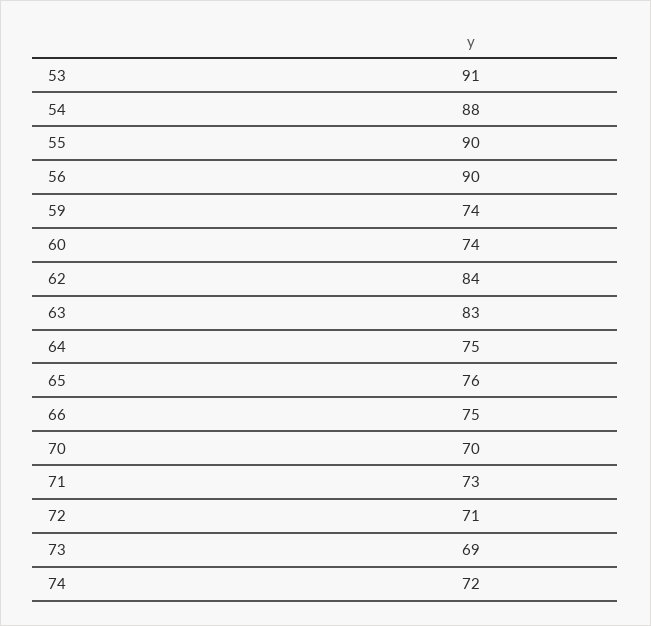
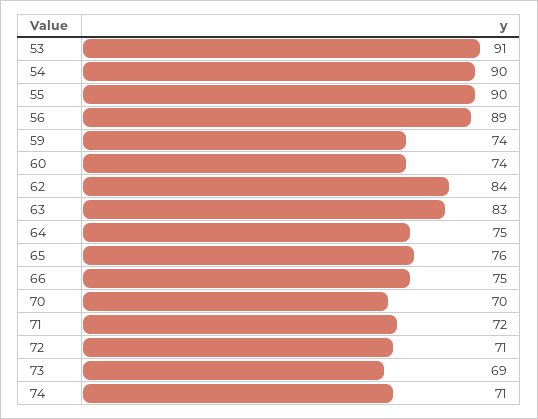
54: 88 -> 90
56: 90 -> 89
71: 73 -> 72
74: 72 -> 71

